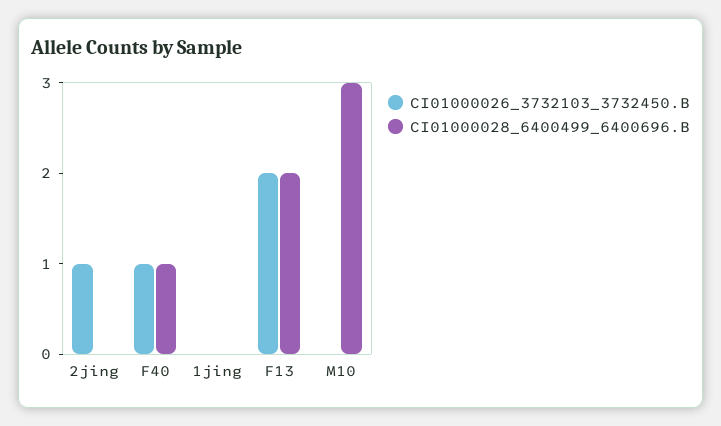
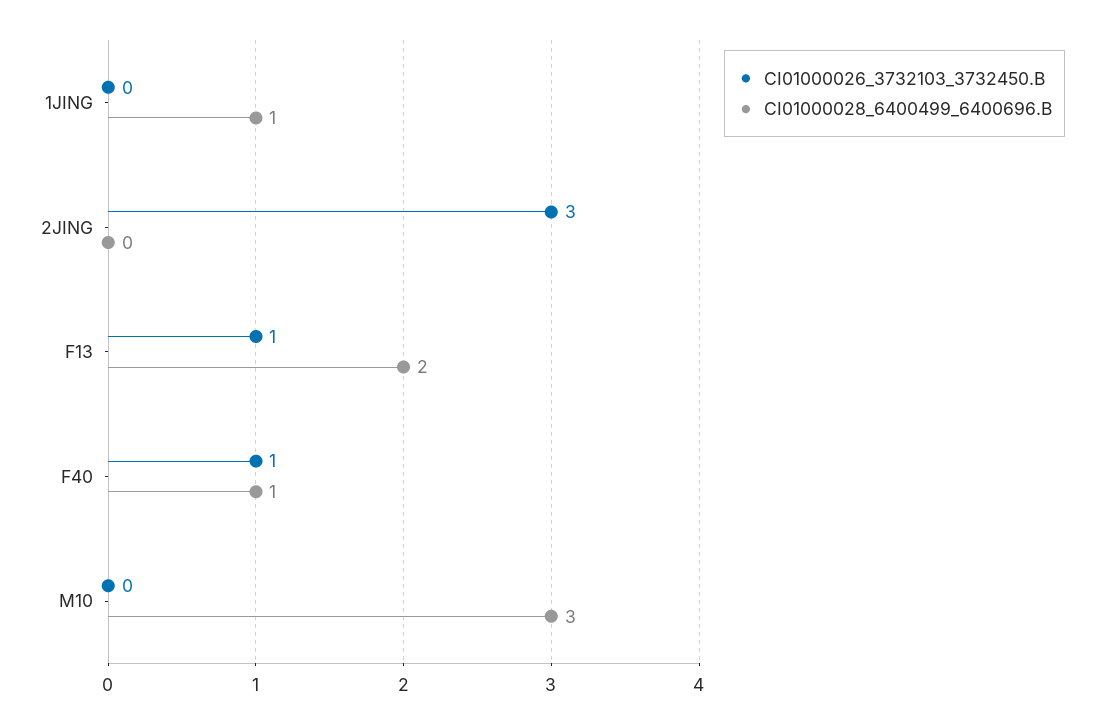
CI01000026_3732103_3732450.B, 2jing: 1 -> 3
CI01000028_6400499_6400696.B, 1jing: 0 -> 1
CI01000026_3732103_3732450.B, F13: 2 -> 1

